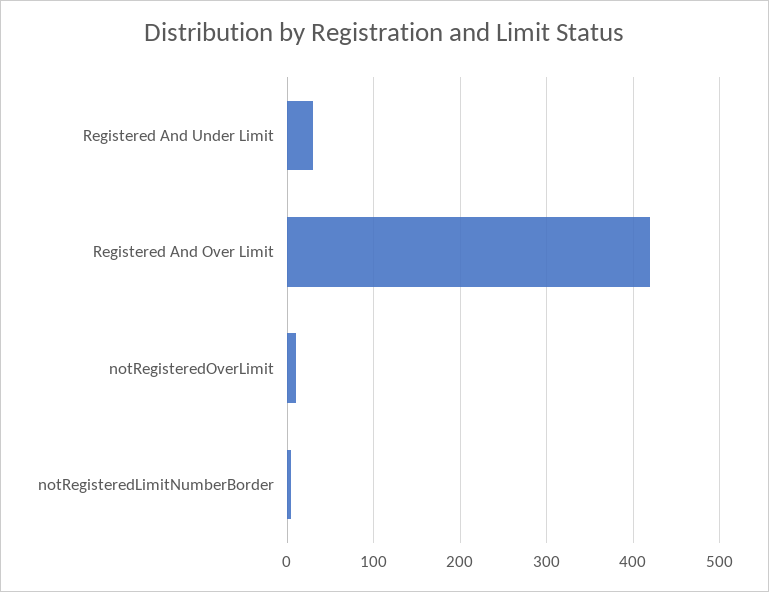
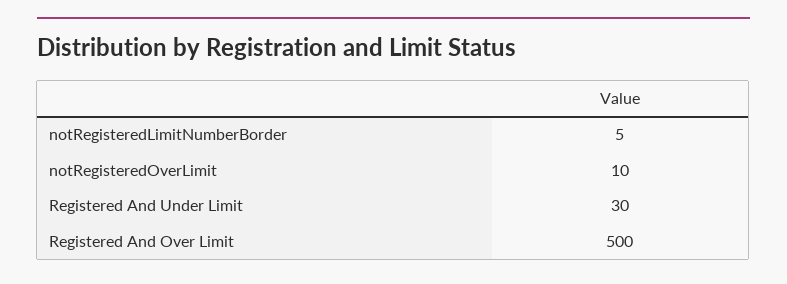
Registered And Over Limit: 420 -> 500

